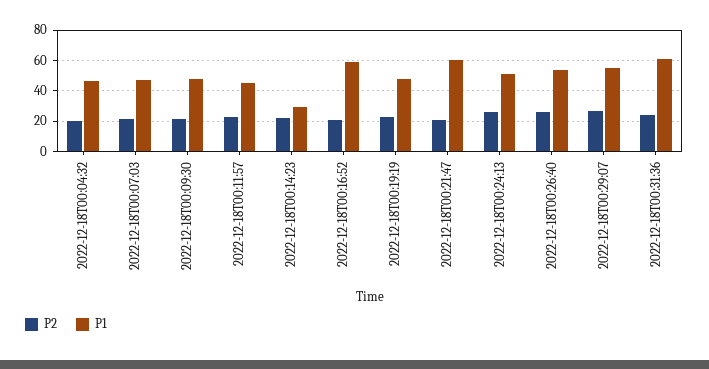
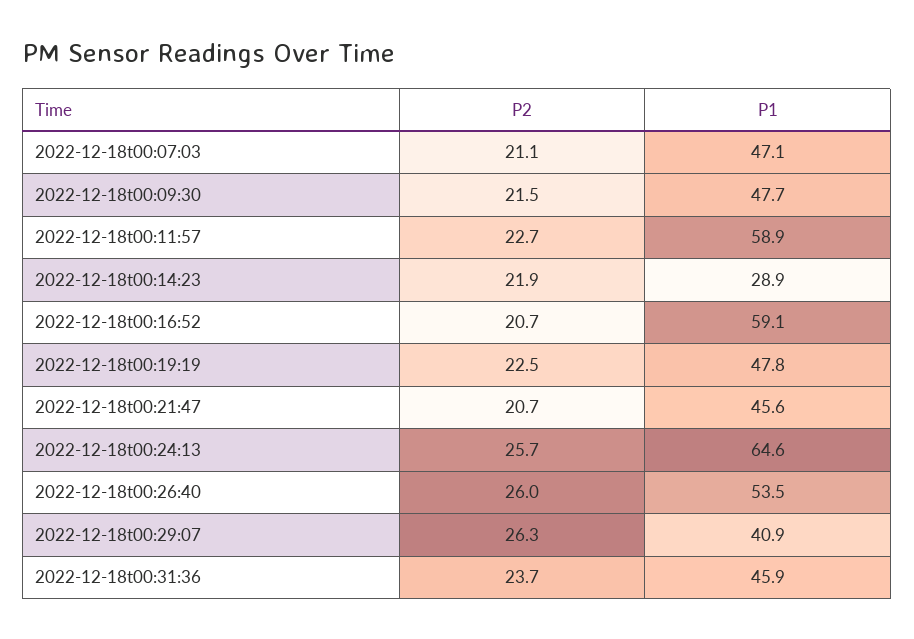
P2, 2022-12-18T00:04:32: 20 -> none
P1, 2022-12-18T00:04:32: 45 -> none
P1, 2022-12-18T00:11:57: 45 -> 58.9
P1, 2022-12-18T00:21:47: 60 -> 45.6
P1, 2022-12-18T00:24:13: 50 -> 64.6
P1, 2022-12-18T00:29:07: 55 -> 40.9
P1, 2022-12-18T00:31:36: 60 -> 45.9

